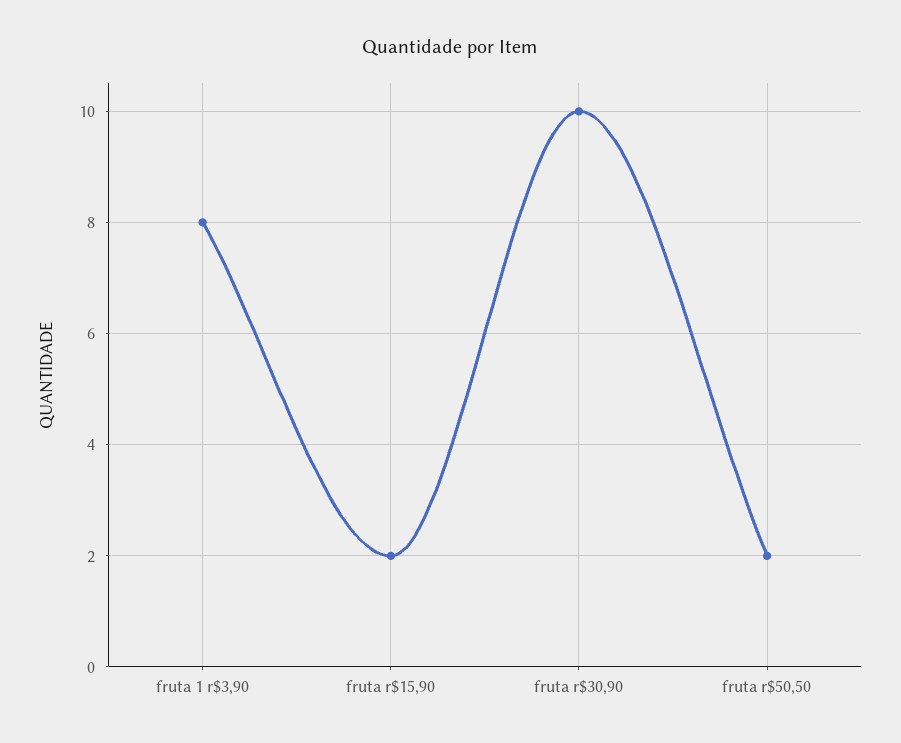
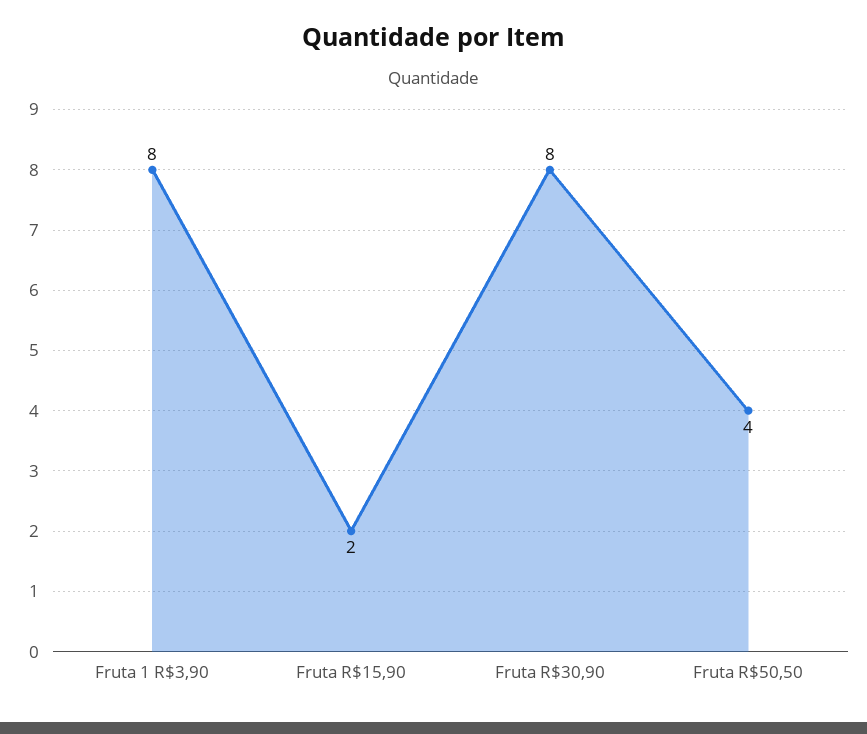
fruta r$30,90: 10 -> 8
fruta r$50,50: 2 -> 4

